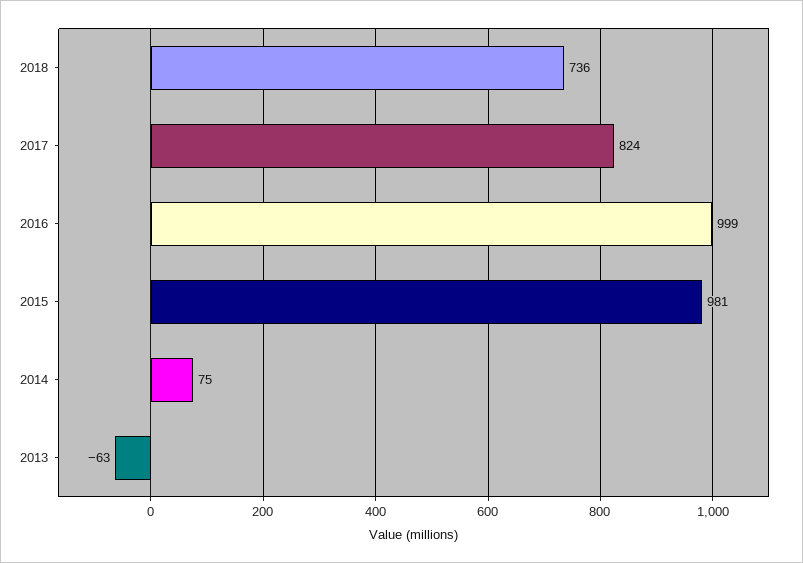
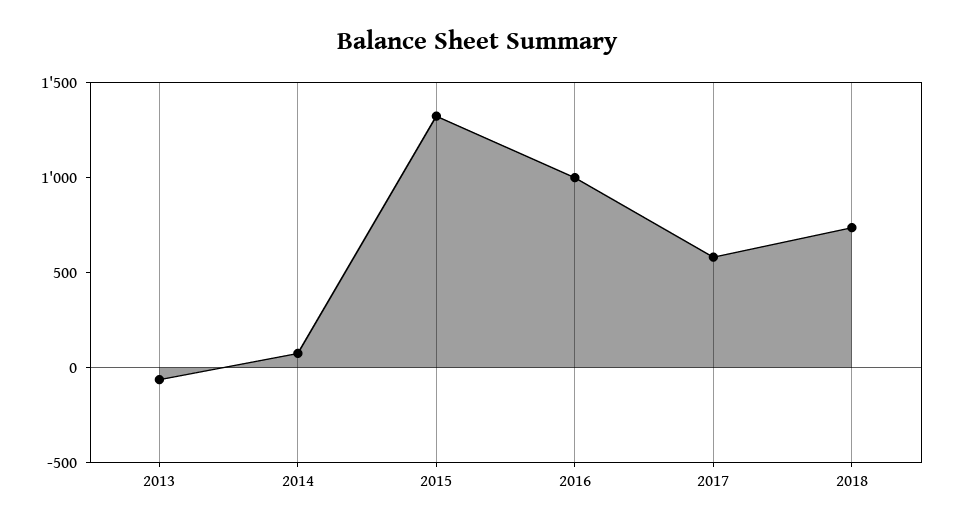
2017: 824 -> 600
2015: 981 -> 1300

